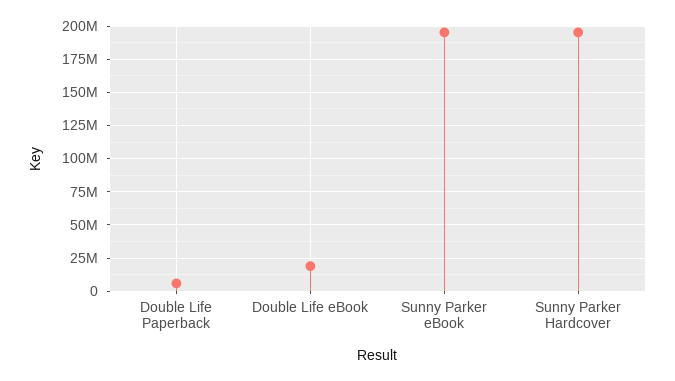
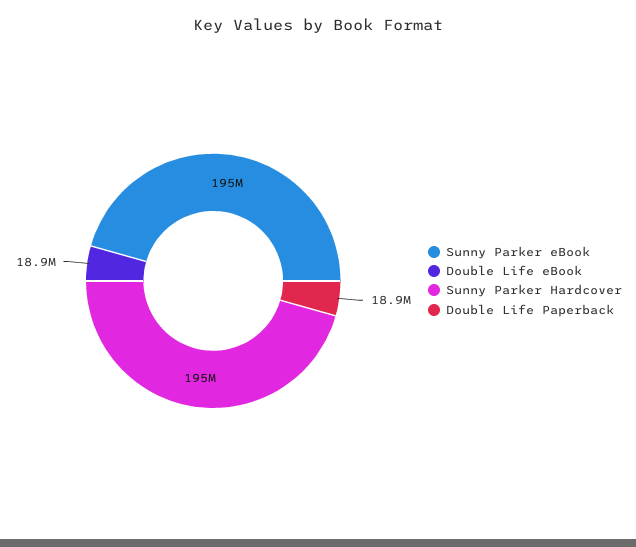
Double Life Paperback: 5000000 -> 18900000

